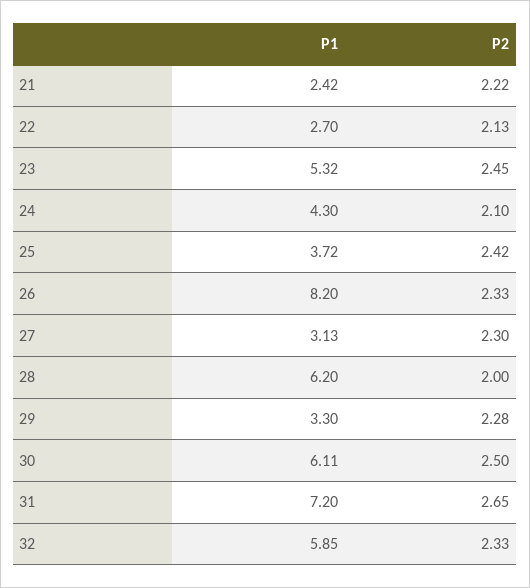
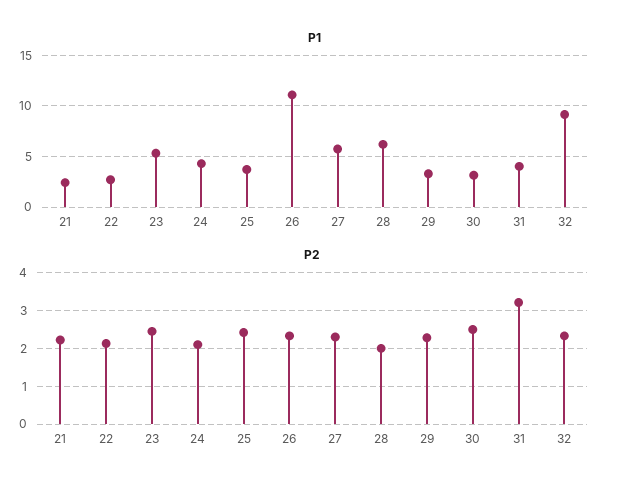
P1, 26: 8.2 -> 11
P1, 27: 3.13 -> 6
P1, 30: 6.11 -> 3
P1, 31: 7.2 -> 4
P2, 31: 2.65 -> 3.2
P1, 32: 5.85 -> 9

